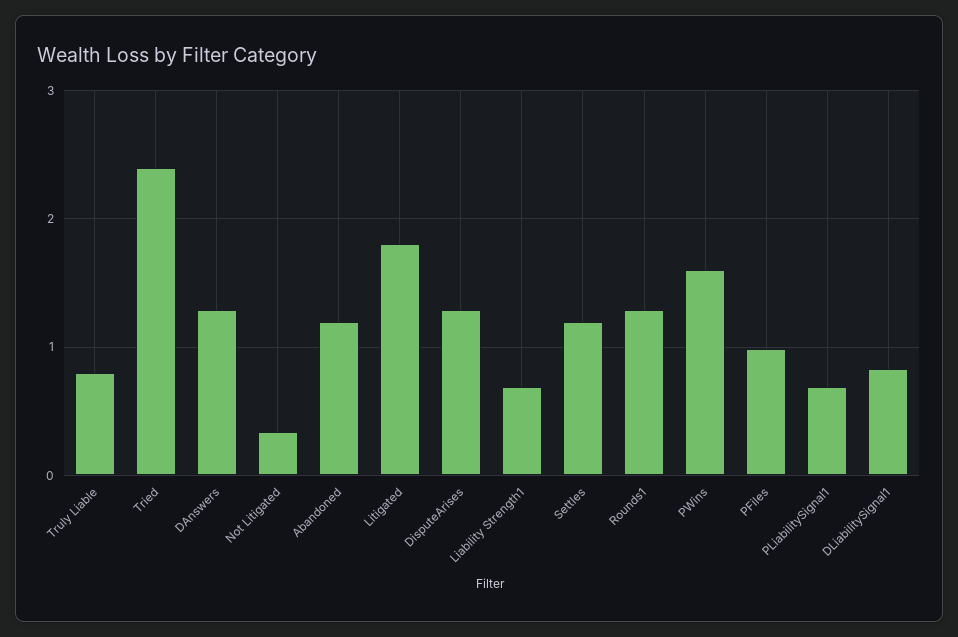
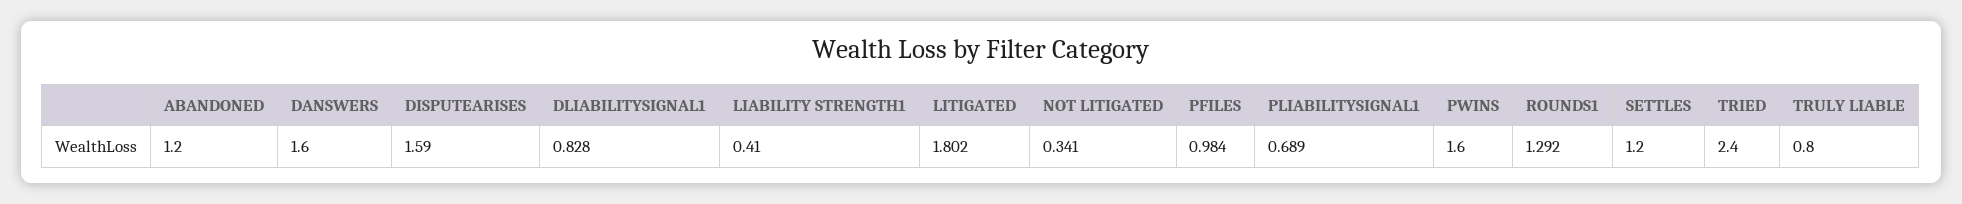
DAnswers: 1.3 -> 1.6
DisputeArises: 1.3 -> 1.59
Liability Strength1: 0.7 -> 0.41

